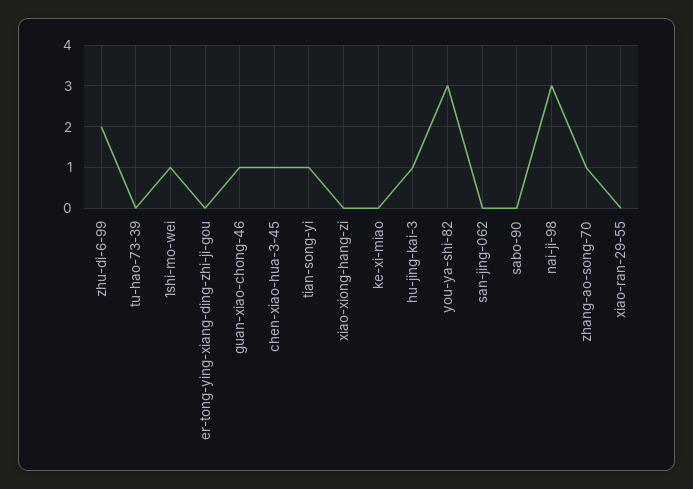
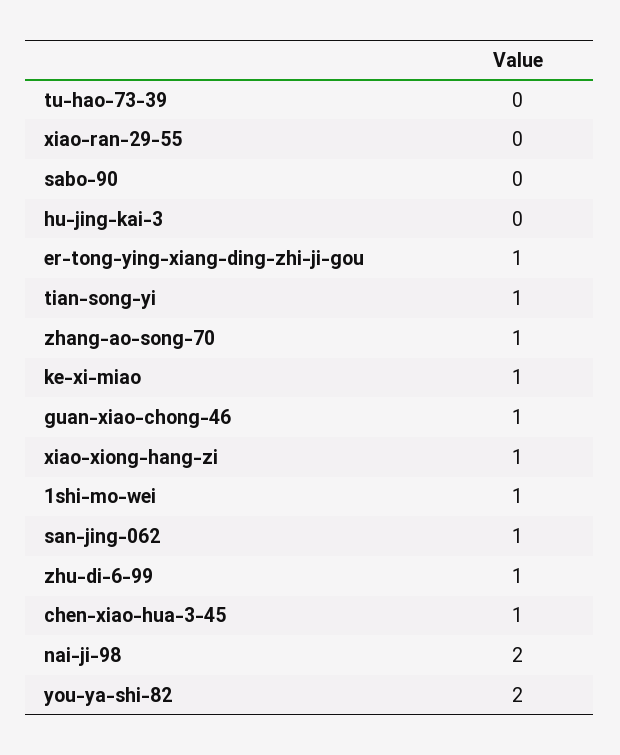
zhu-di-6-99: 2 -> 1
er-tong-ying-xiang-ding-zhi-ji-gou: 0 -> 1
xiao-xiong-hang-zi: 0 -> 1
ke-xi-miao: 0 -> 1
hu-jing-kai-3: 1 -> 0
you-ya-shi-82: 3 -> 2
san-jing-062: 0 -> 1
nai-ji-98: 3 -> 2

